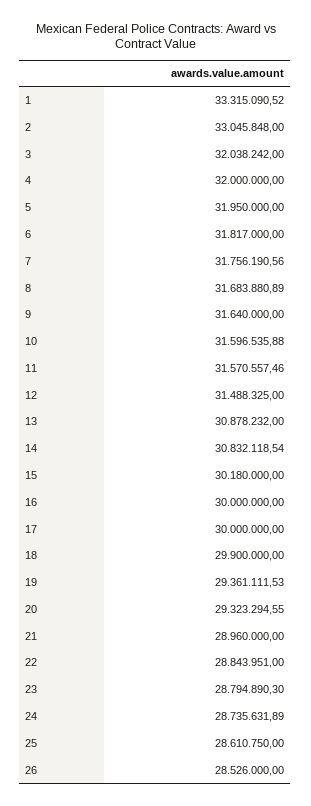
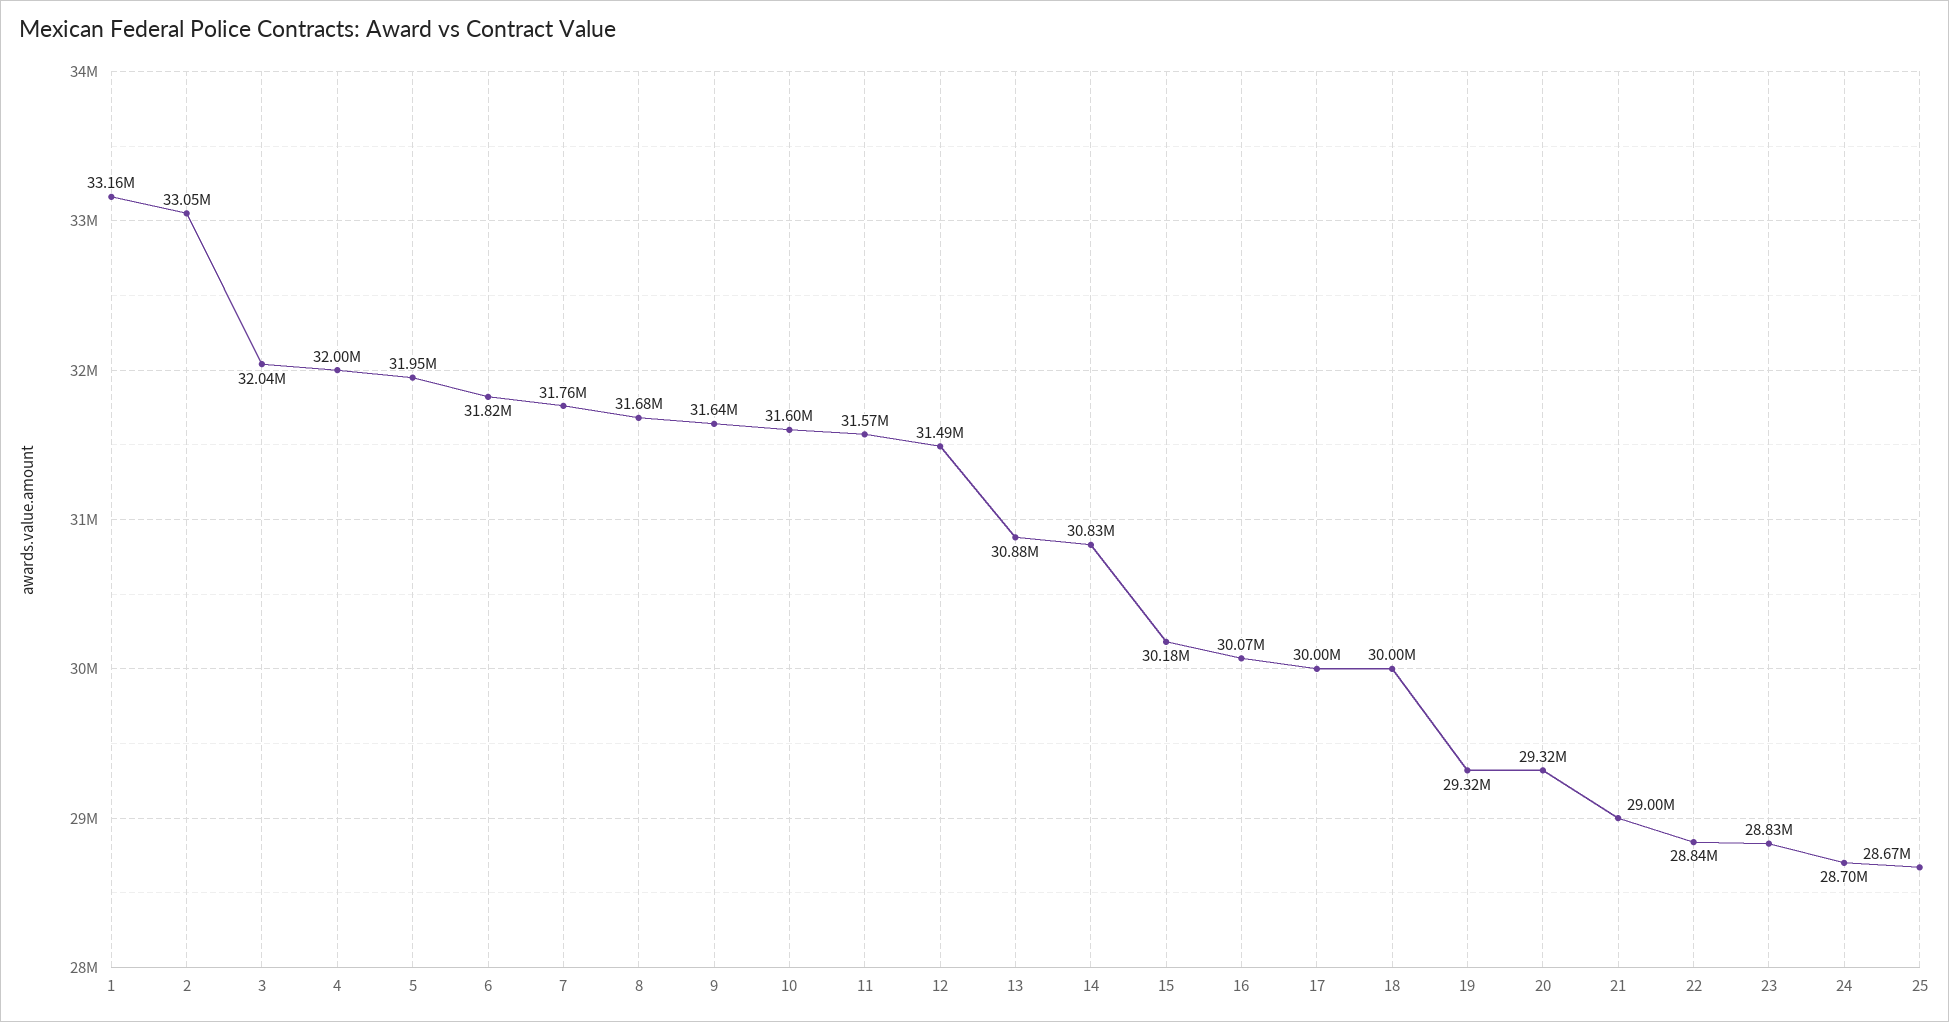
1: 33315090.52 -> 33160000
16: 30000000 -> 30070000
18: 29900000 -> 30000000
19: 29361111.53 -> 29320000
21: 28960000 -> 29000000
23: 28794890.3 -> 28830000
24: 28735631.89 -> 28700000
25: 28610750 -> 28670000
26: 28526000 -> none

